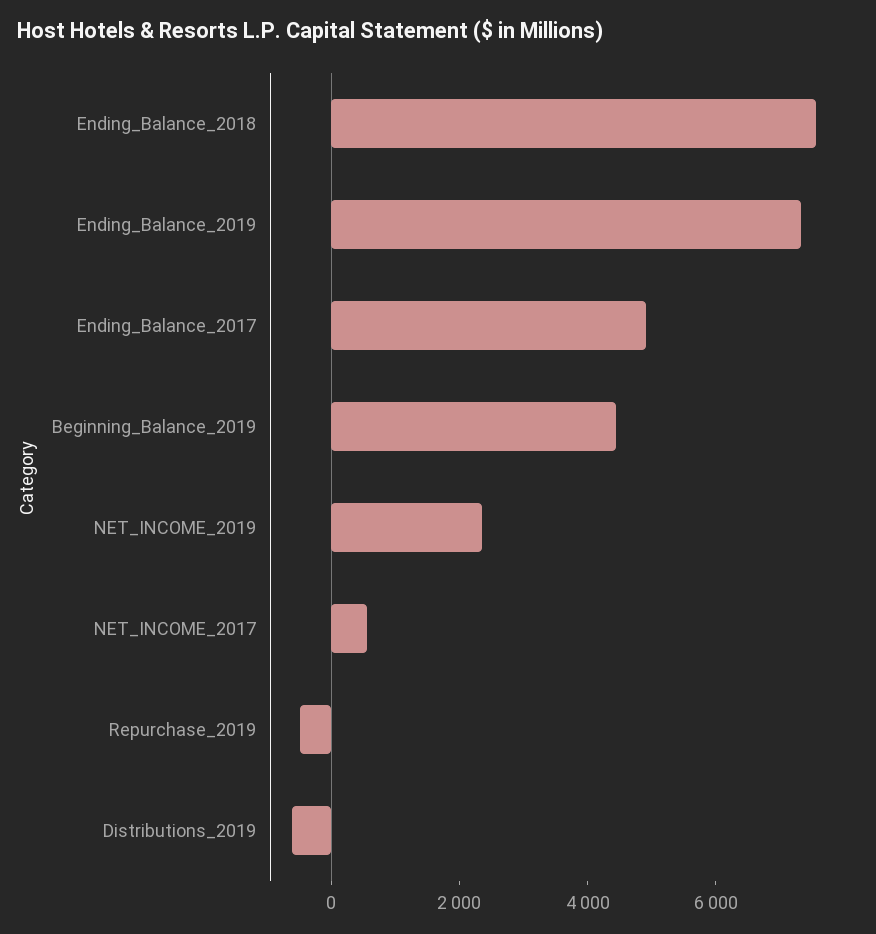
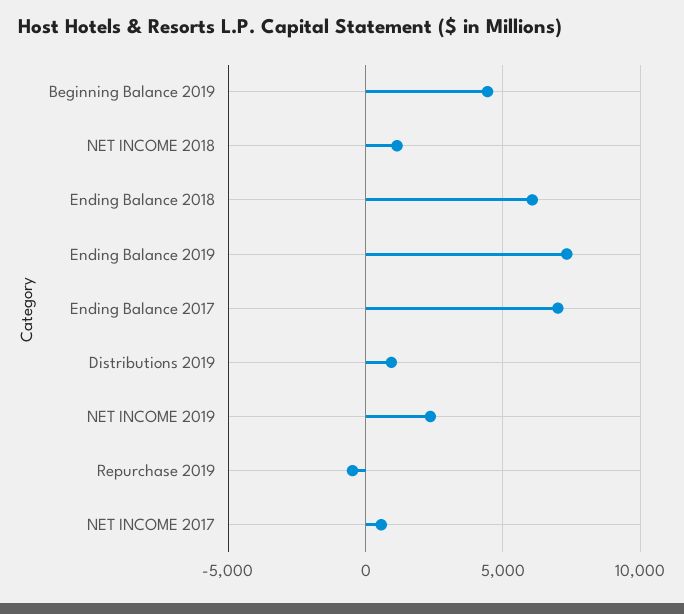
Ending_Balance_2018: 7500 -> 6000
Ending_Balance_2017: 5000 -> 7000
Distributions_2019: -500 -> 1000
NET INCOME 2018: none -> 1000

